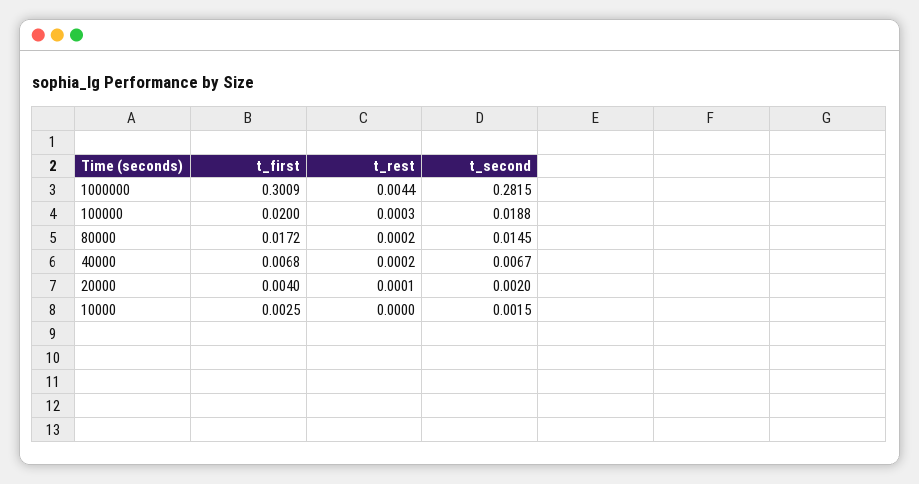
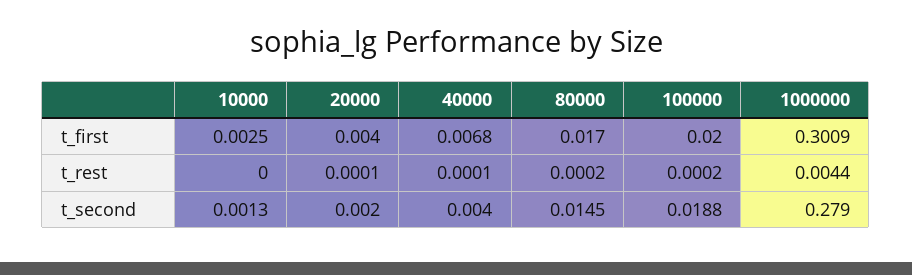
t_second, 1000000: 0.2815 -> 0.279
t_rest, 100000: 0.0003 -> 0.0002
t_first, 80000: 0.0172 -> 0.017
t_rest, 40000: 0.0002 -> 0.0001
t_second, 40000: 0.0067 -> 0.004
t_second, 10000: 0.0015 -> 0.0013

